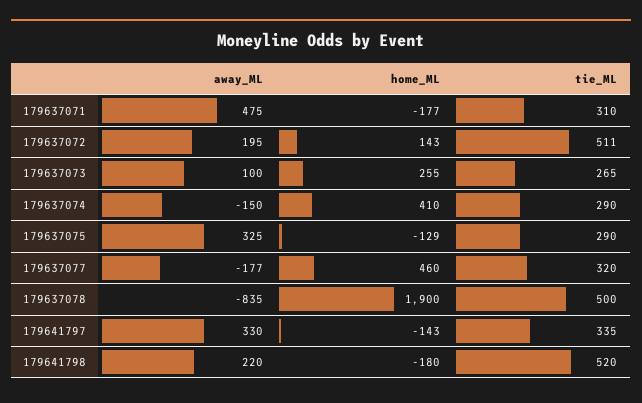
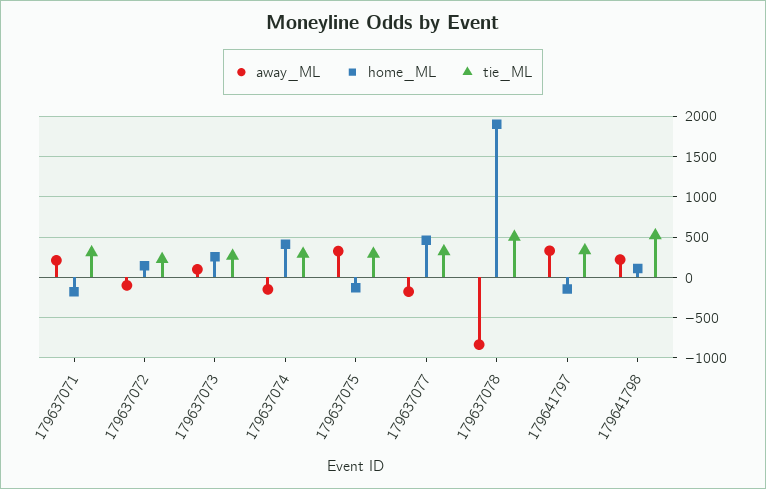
away_ML, 179637071: 475 -> 200
away_ML, 179637072: 195 -> -100
tie_ML, 179637072: 511 -> 200
home_ML, 179641798: -180 -> 100

